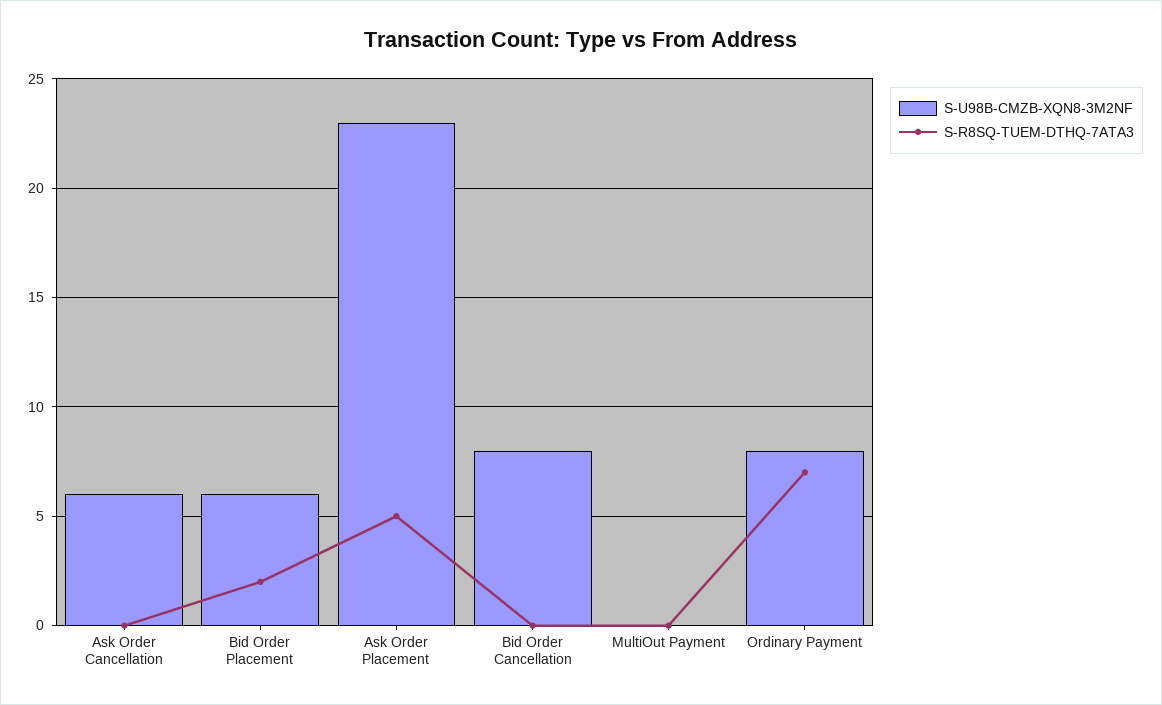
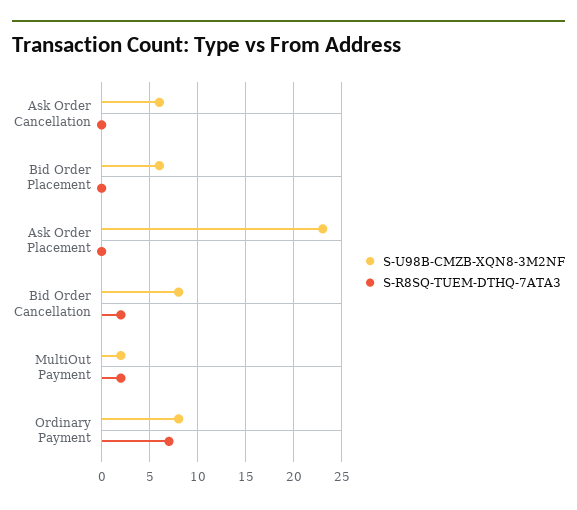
S-R8SQ-TUEM-DTHQ-7ATA3, Bid Order Placement: 2 -> 0
S-R8SQ-TUEM-DTHQ-7ATA3, Ask Order Placement: 5 -> 0
S-R8SQ-TUEM-DTHQ-7ATA3, Bid Order Cancellation: 0 -> 2
S-U98B-CMZB-XQN8-3M2NF, MultiOut Payment: 0 -> 2
S-R8SQ-TUEM-DTHQ-7ATA3, MultiOut Payment: 0 -> 2

